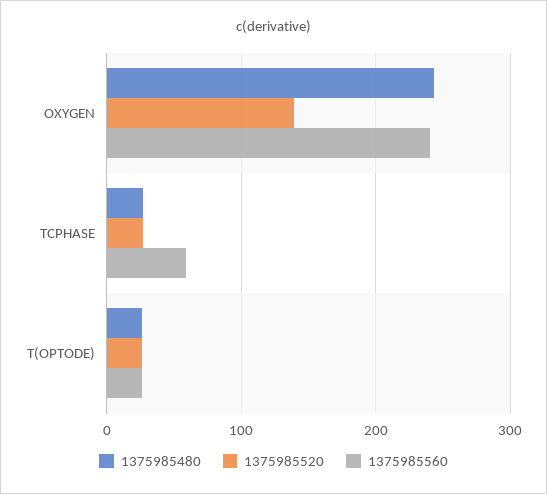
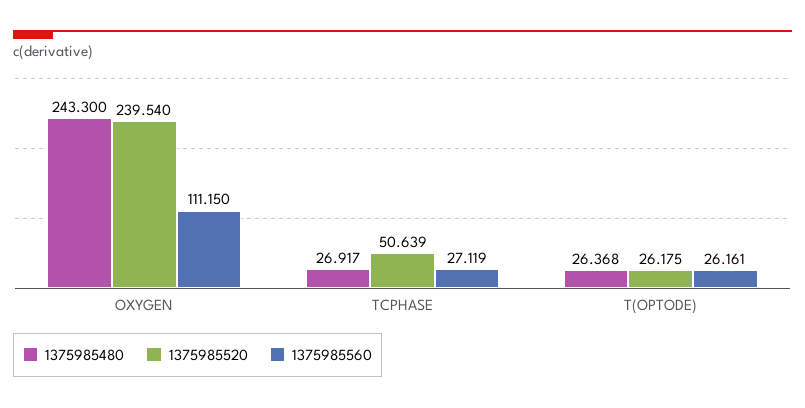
1375985520, OXYGEN: 140 -> 239.54
1375985560, OXYGEN: 240 -> 111.15
1375985520, TCPHASE: 30 -> 50.639
1375985560, TCPHASE: 60 -> 27.119

